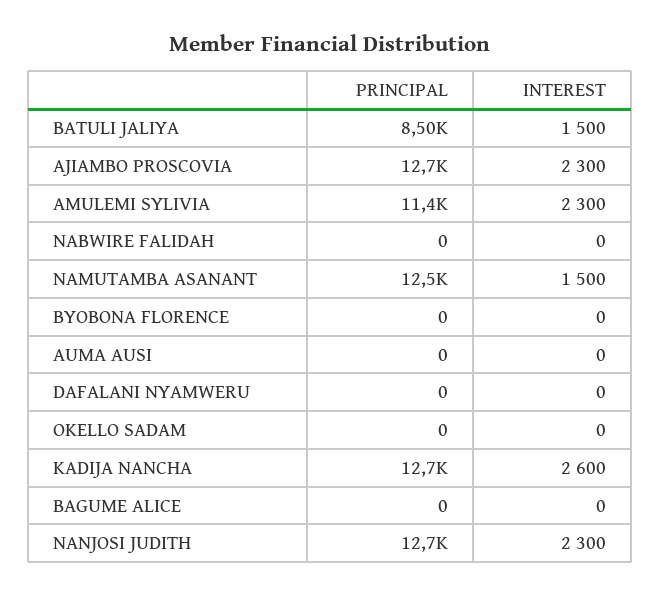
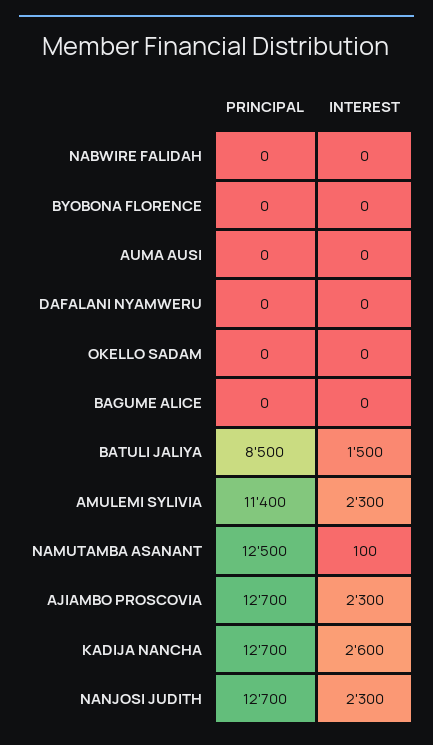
INTEREST, NAMUTAMBA ASANANT: 1500 -> 100

